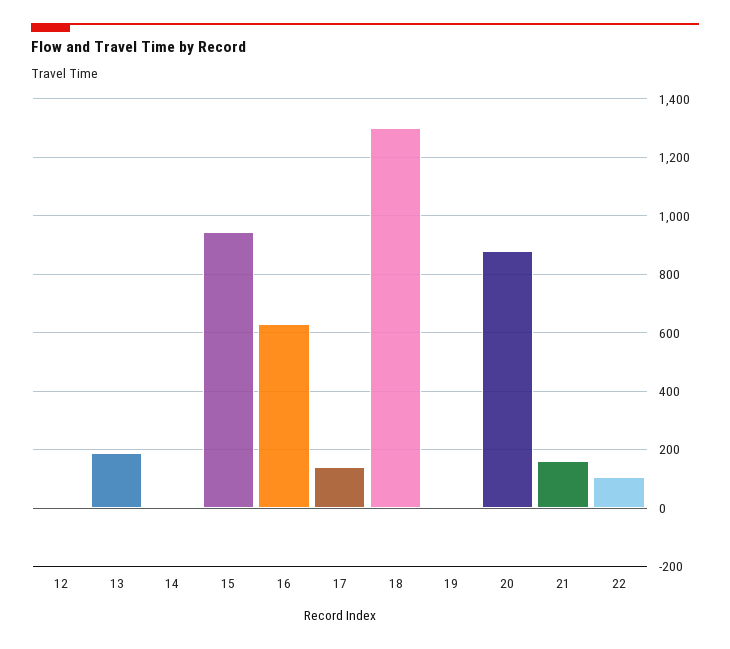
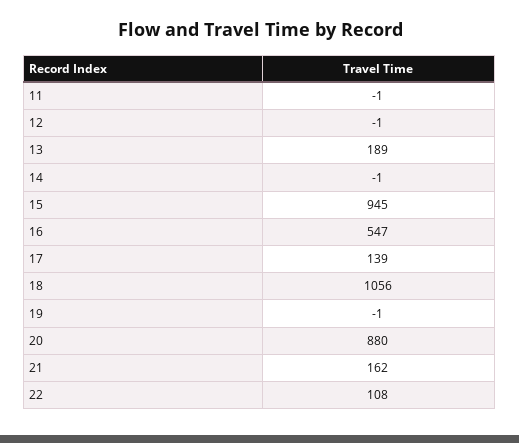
16: 625 -> 547
18: 1300 -> 1056
11: none -> -1

